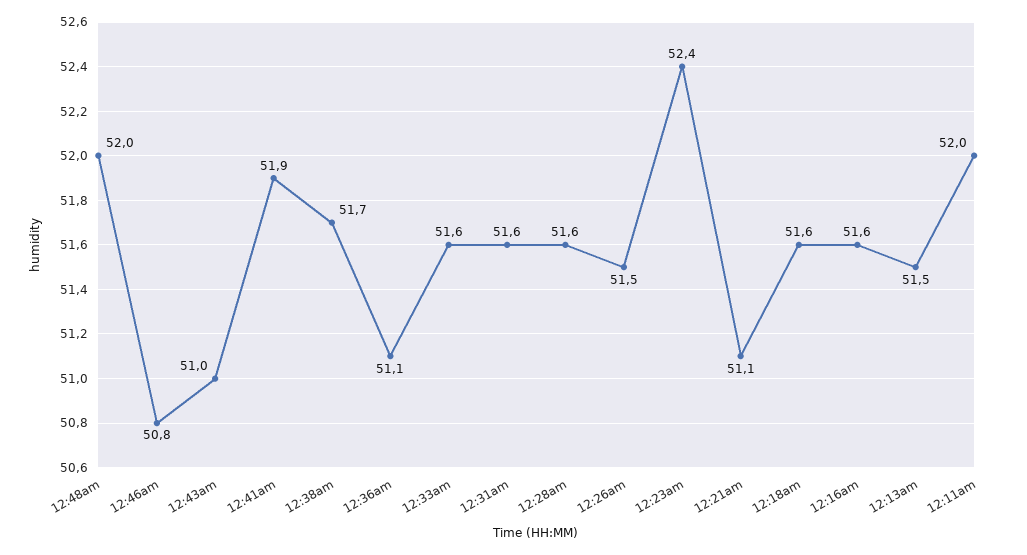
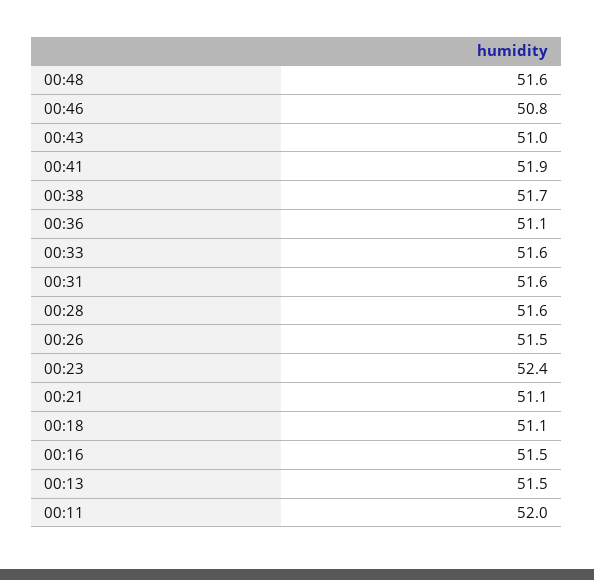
12:48am: 52 -> 51.6
12:18am: 51.6 -> 51.1
12:16am: 51.6 -> 51.5

